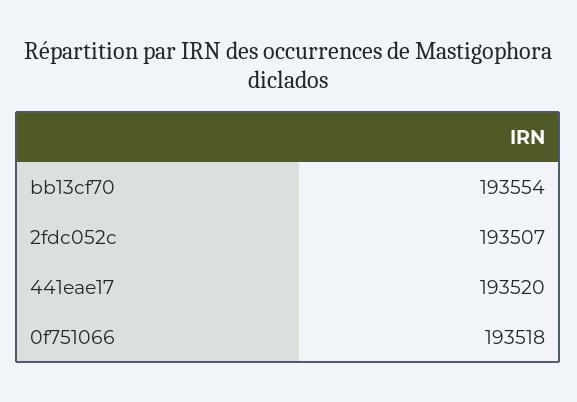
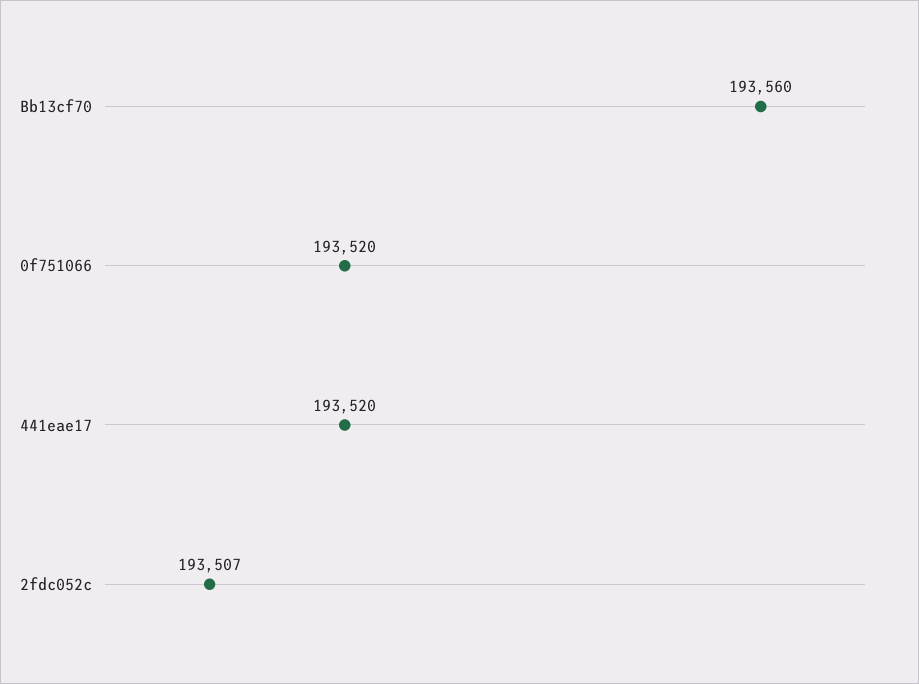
bb13cf70: 193554 -> 193560
0f751066: 193518 -> 193520

